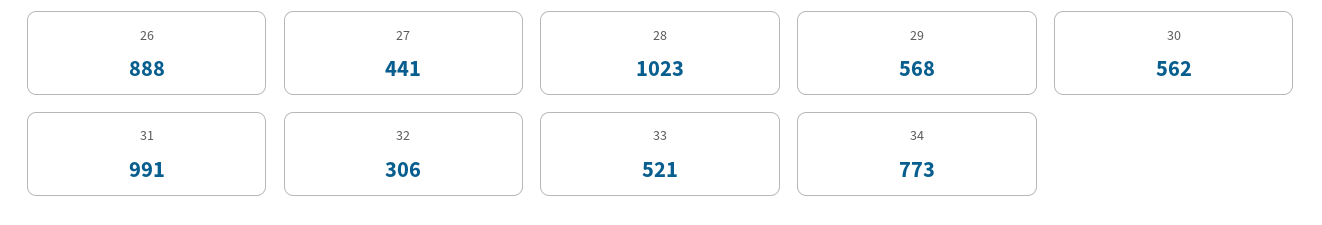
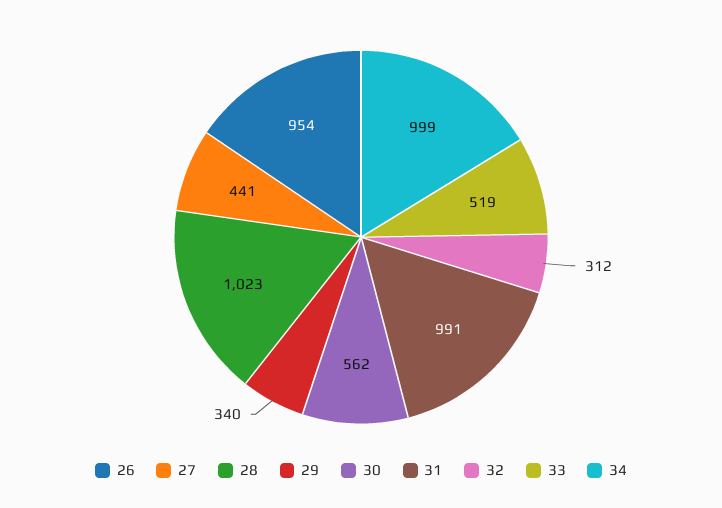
26: 888 -> 954
29: 568 -> 340
32: 306 -> 312
33: 521 -> 519
34: 773 -> 999

